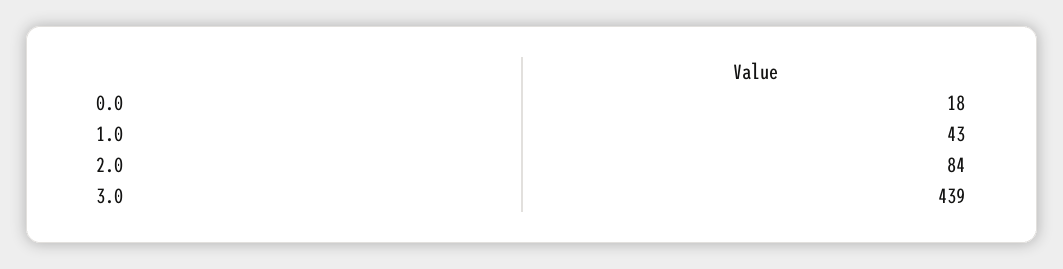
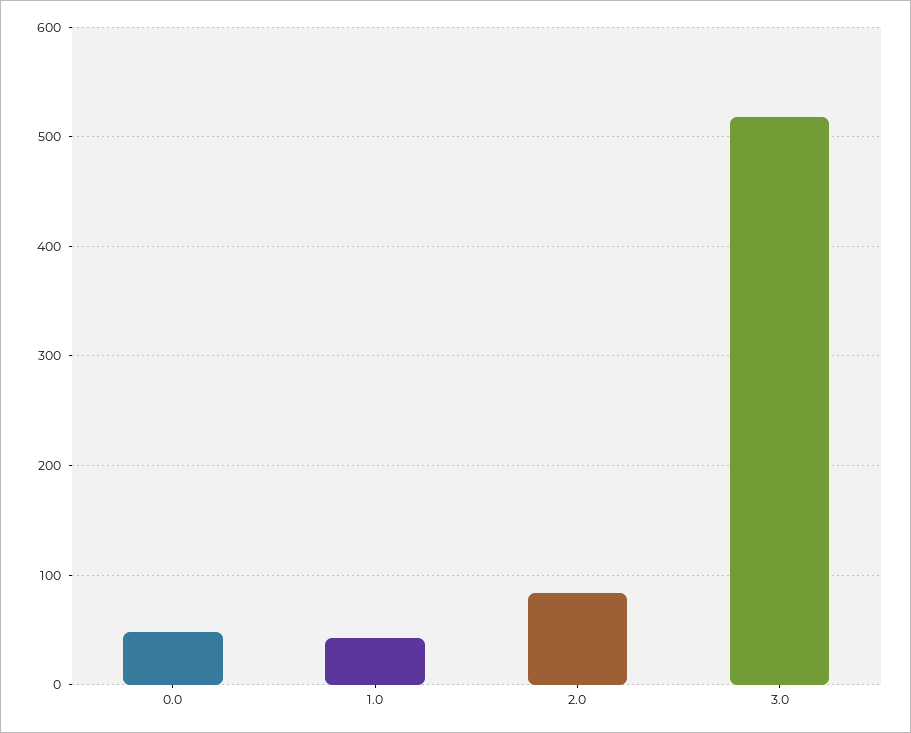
0.0: 18 -> 50
3.0: 439 -> 520

